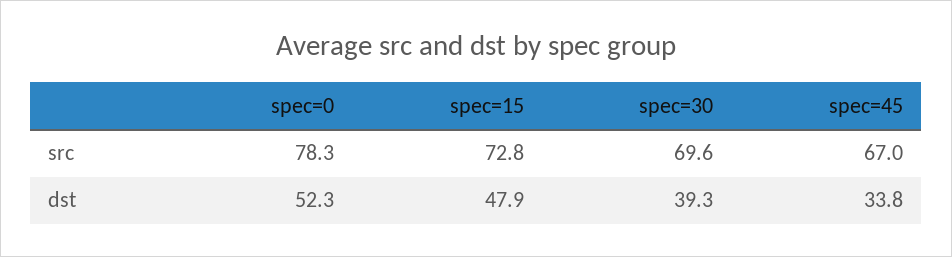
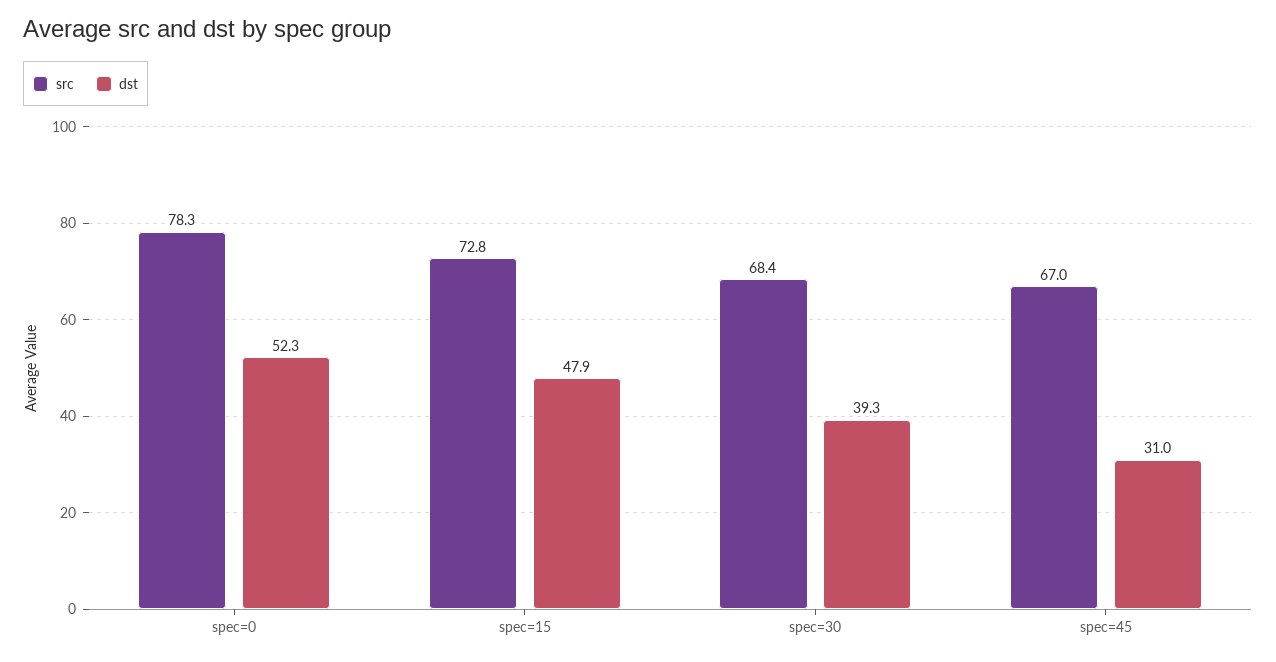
src, spec=30: 69.6 -> 68.4
dst, spec=45: 33.8 -> 31

